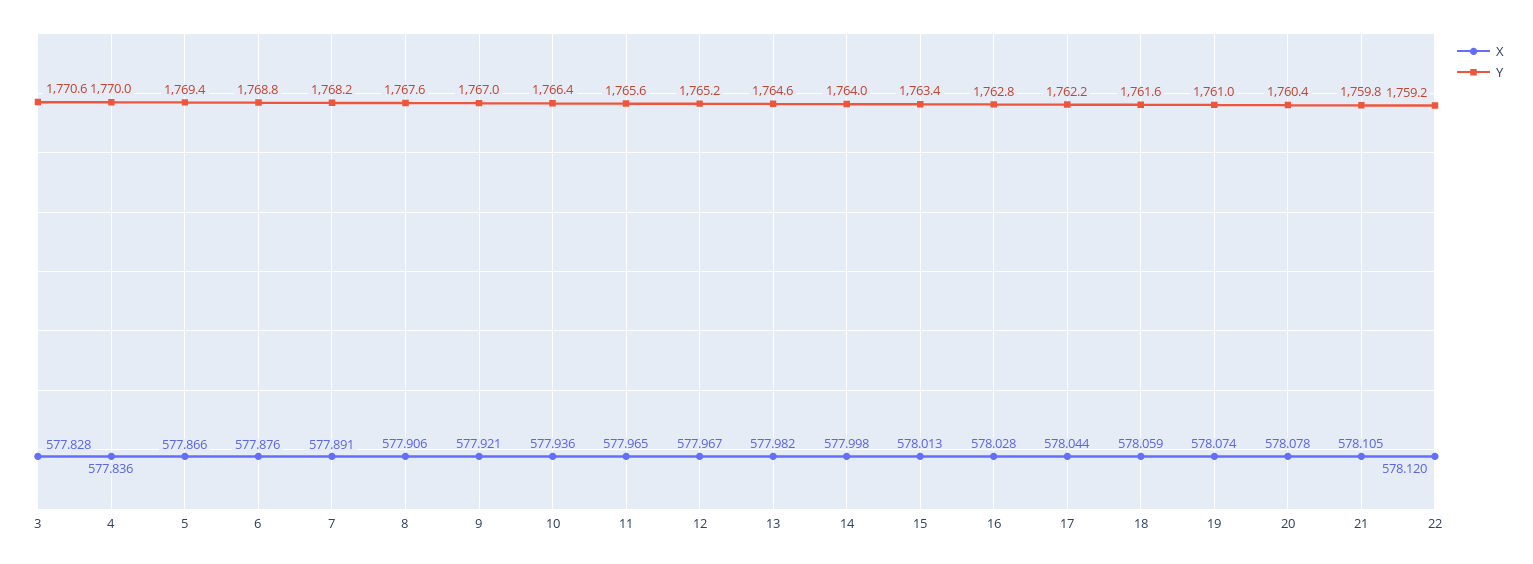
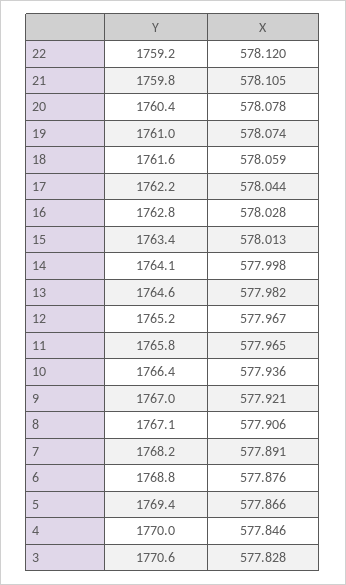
X, 4: 577.836 -> 577.846
Y, 8: 1767.6 -> 1767.1
Y, 11: 1765.6 -> 1765.8
Y, 14: 1764 -> 1764.1

